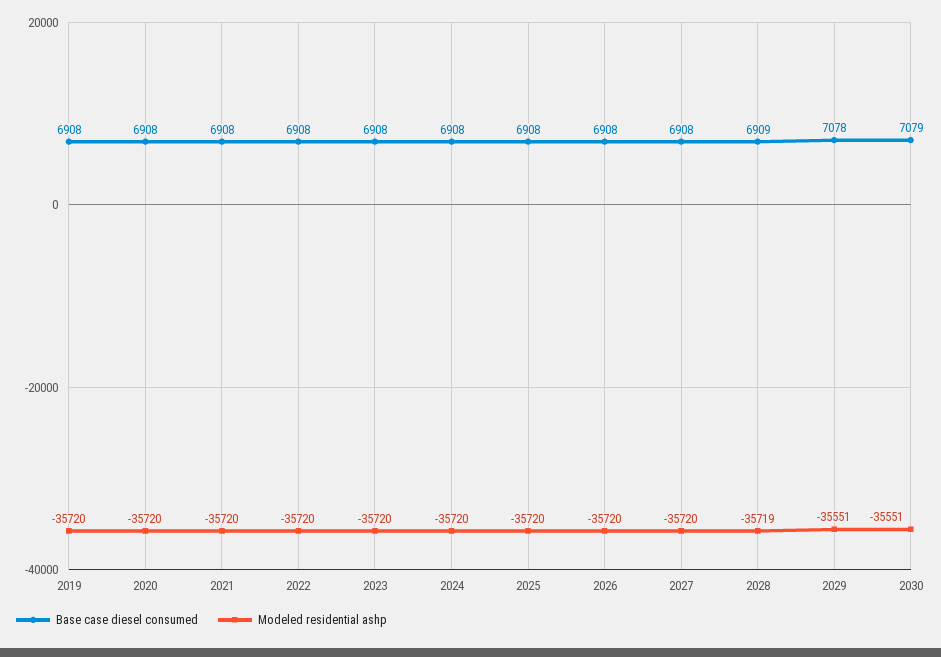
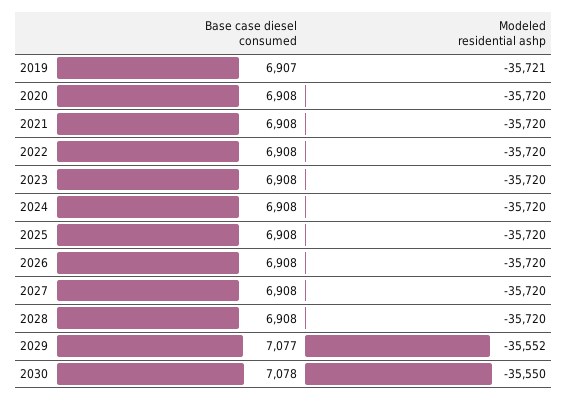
Base case diesel consumed, 2019: 6908 -> 6907
Modeled residential ashp, 2019: -35720 -> -35721
Base case diesel consumed, 2028: 6909 -> 6908
Modeled residential ashp, 2028: -35719 -> -35720
Base case diesel consumed, 2029: 7078 -> 7077
Modeled residential ashp, 2029: -35551 -> -35552
Base case diesel consumed, 2030: 7079 -> 7078
Modeled residential ashp, 2030: -35551 -> -35550

